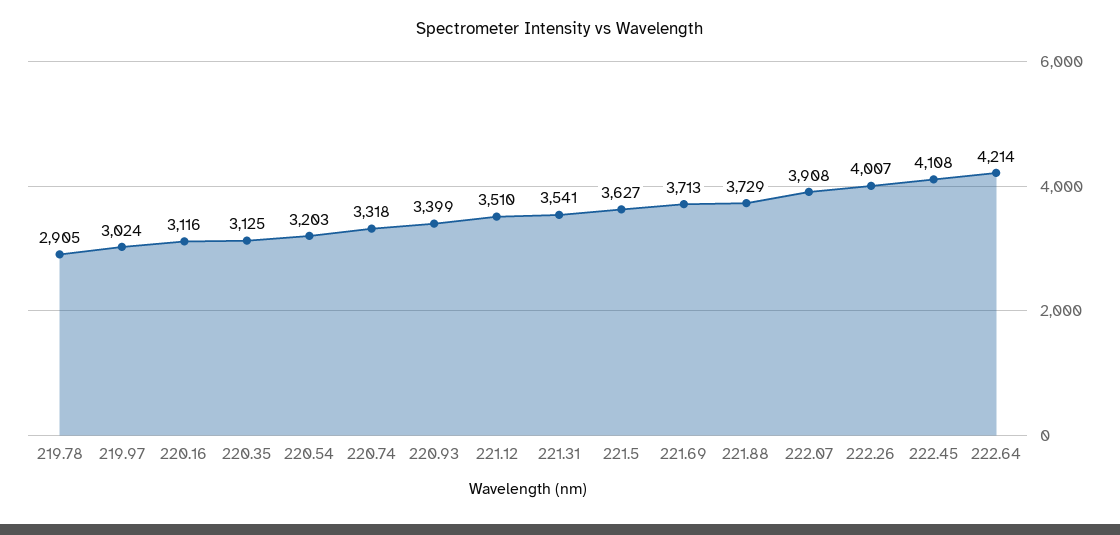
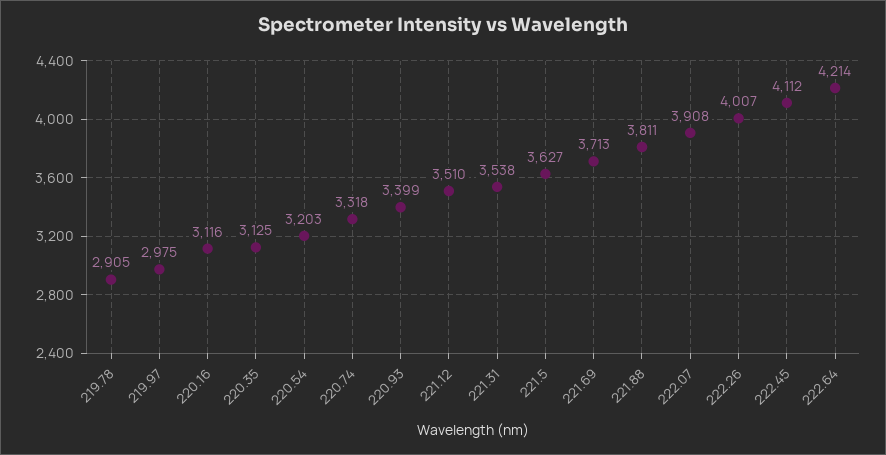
219.97: 3024 -> 2975
221.31: 3541 -> 3538
221.88: 3729 -> 3811
222.45: 4108 -> 4112

